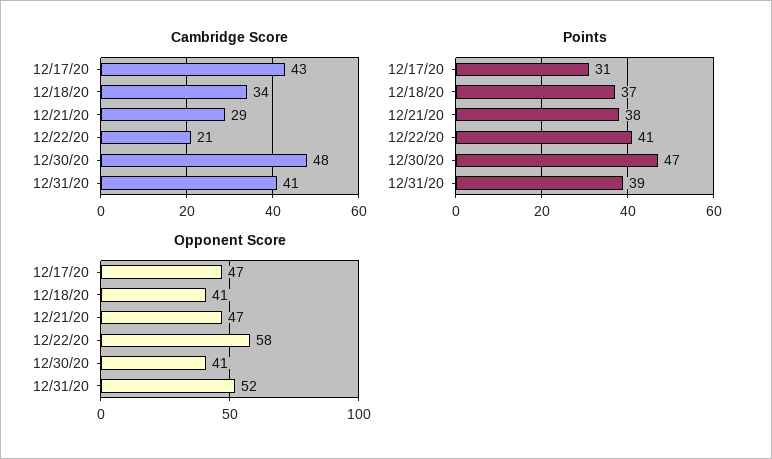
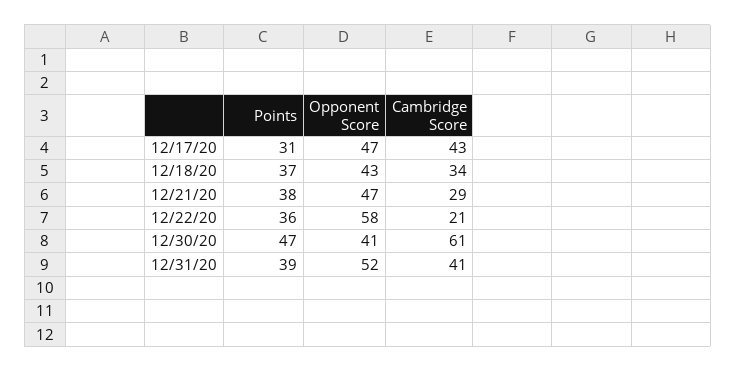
Cambridge Score, 12/30/20: 48 -> 61
Points, 12/22/20: 41 -> 36
Opponent Score, 12/18/20: 41 -> 43

